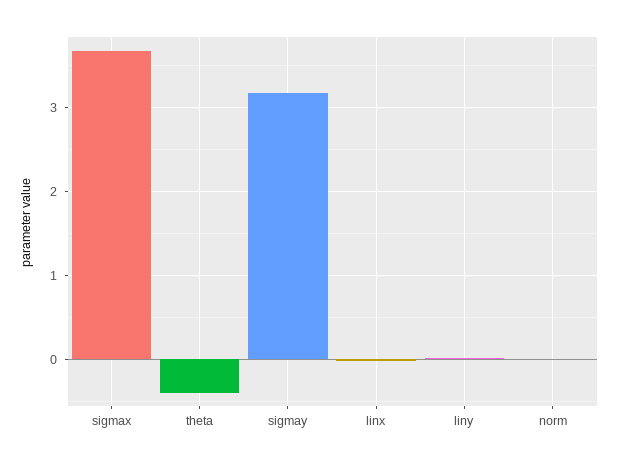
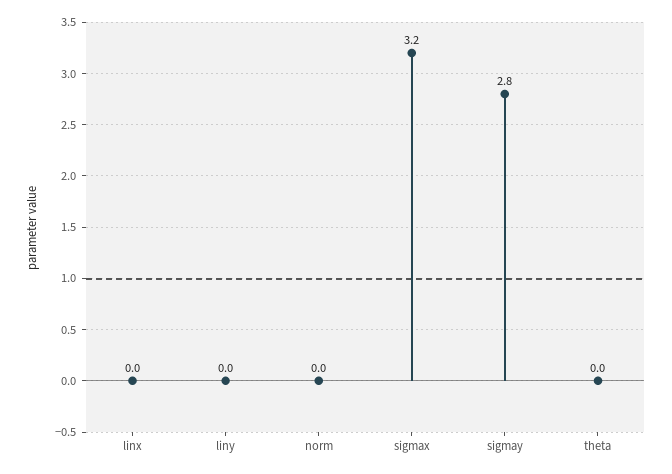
sigmax: 3.7 -> 3.2
theta: -0.4 -> 0
sigmay: 3.2 -> 2.8

